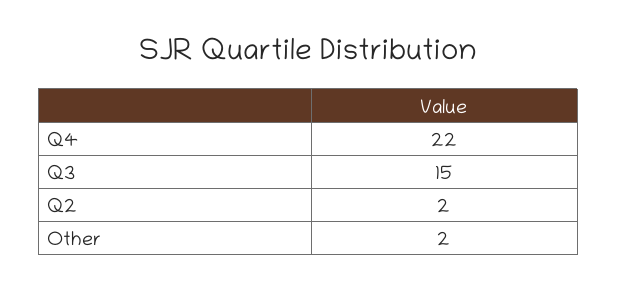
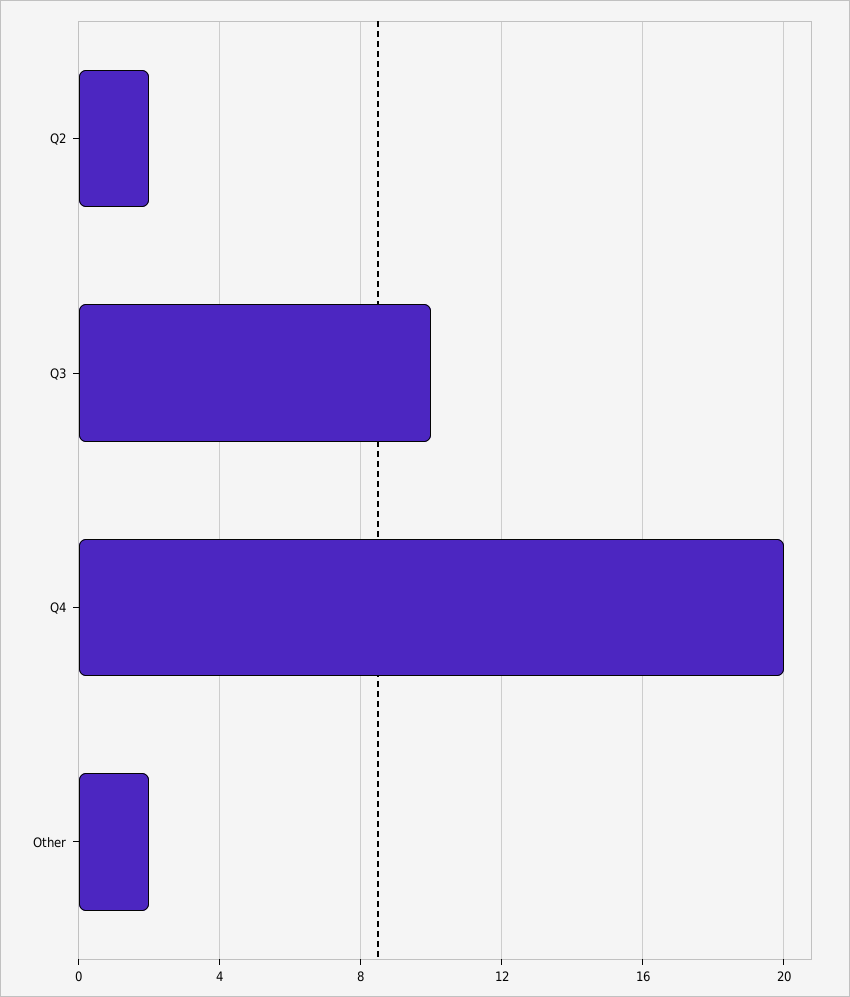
Q4: 22 -> 20
Q3: 15 -> 10

